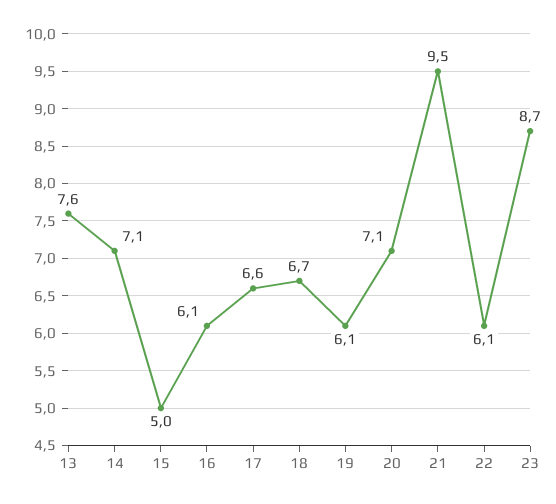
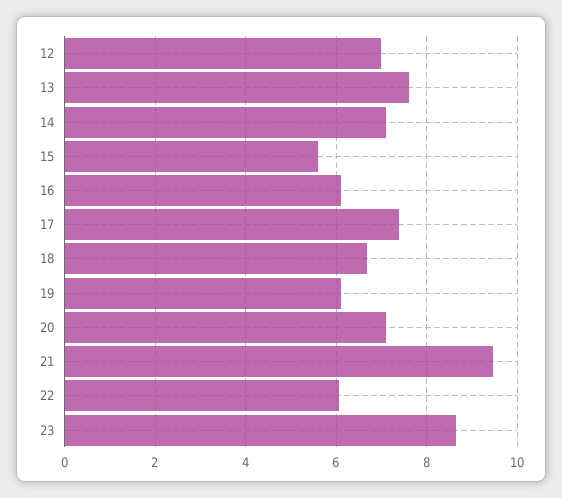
15: 5 -> 5.6
17: 6.6 -> 7.4
12: none -> 7

